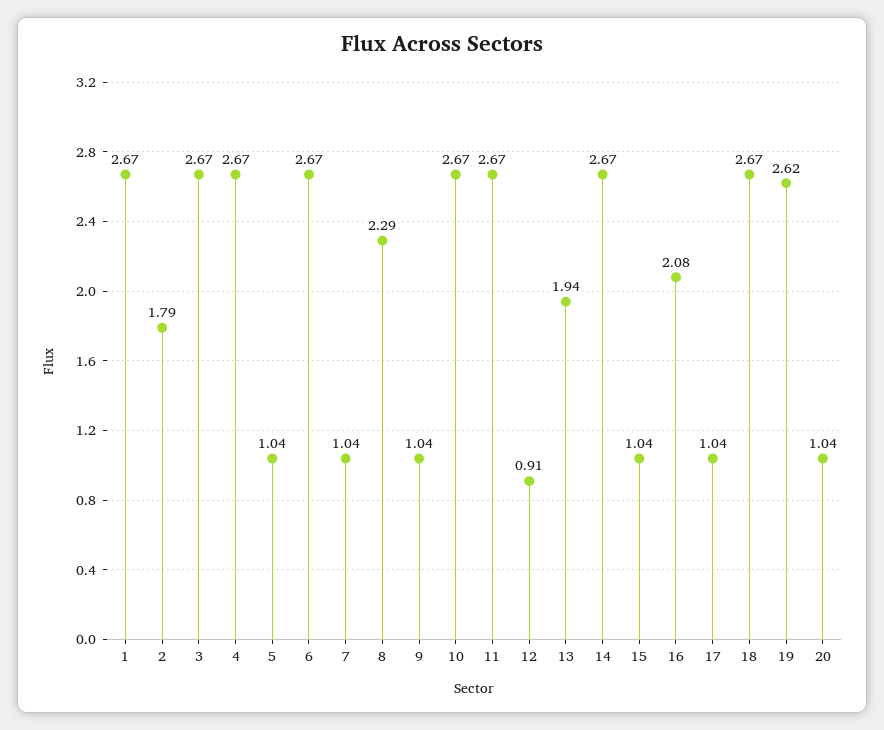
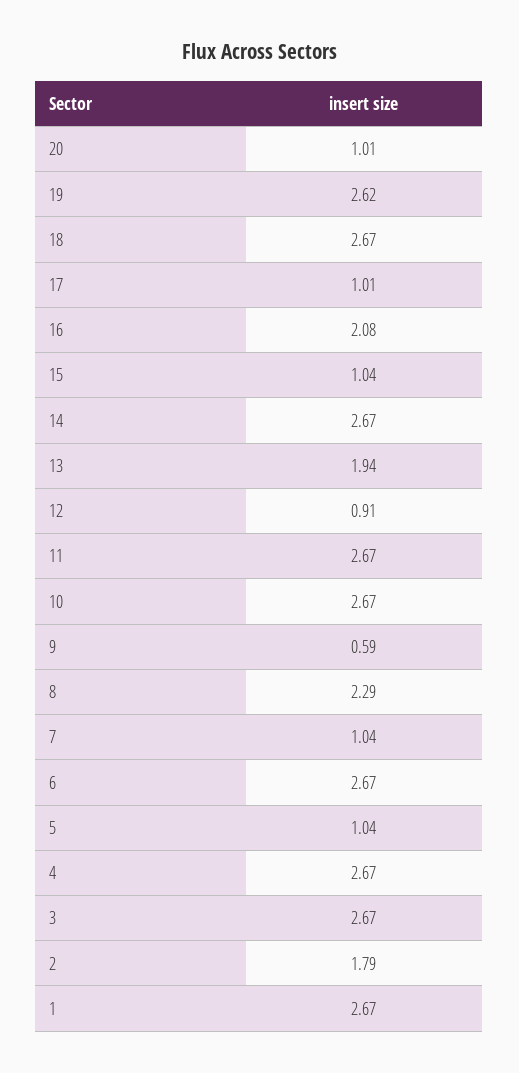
9: 1.04 -> 0.59
17: 1.04 -> 1.01
20: 1.04 -> 1.01

